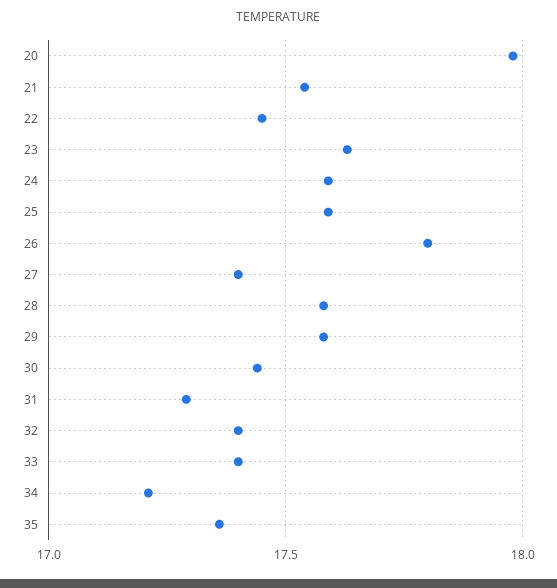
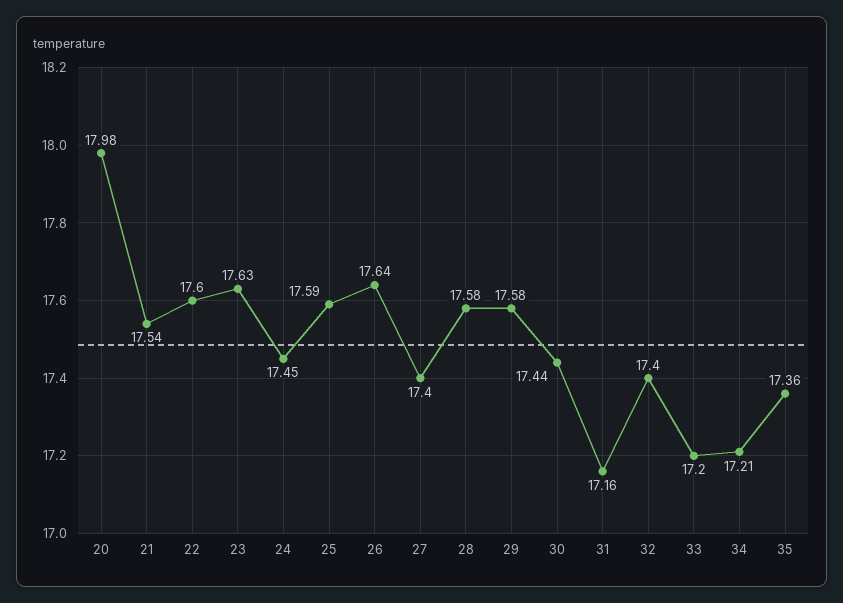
22: 17.45 -> 17.6
24: 17.6 -> 17.45
26: 17.8 -> 17.64
31: 17.3 -> 17.16
33: 17.4 -> 17.2

